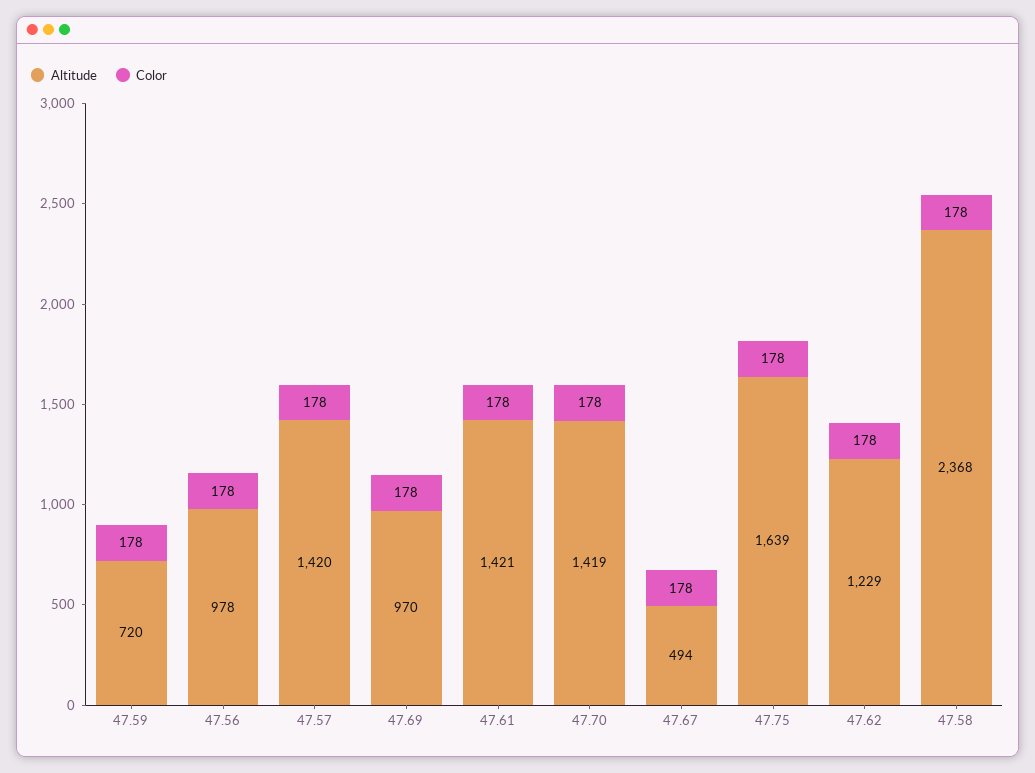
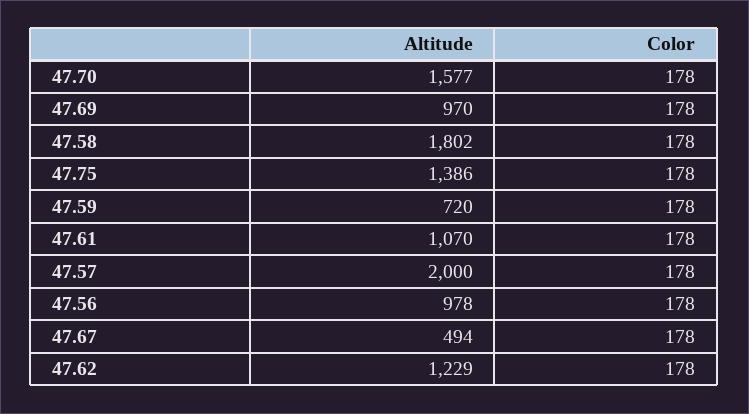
Altitude, 47.57: 1420 -> 2000
Altitude, 47.61: 1421 -> 1070
Altitude, 47.70: 1419 -> 1577
Altitude, 47.75: 1639 -> 1386
Altitude, 47.58: 2368 -> 1802

